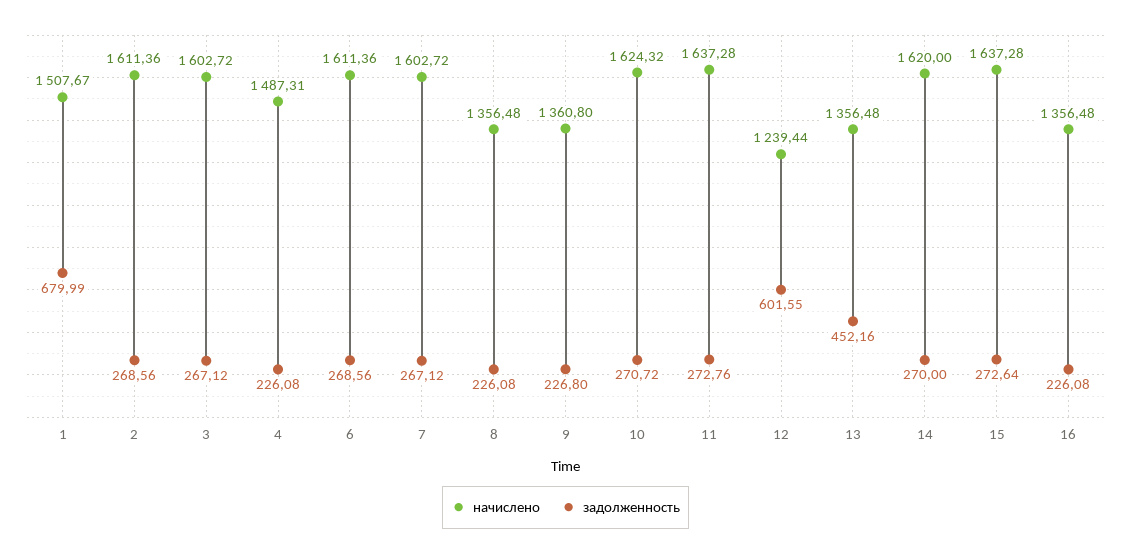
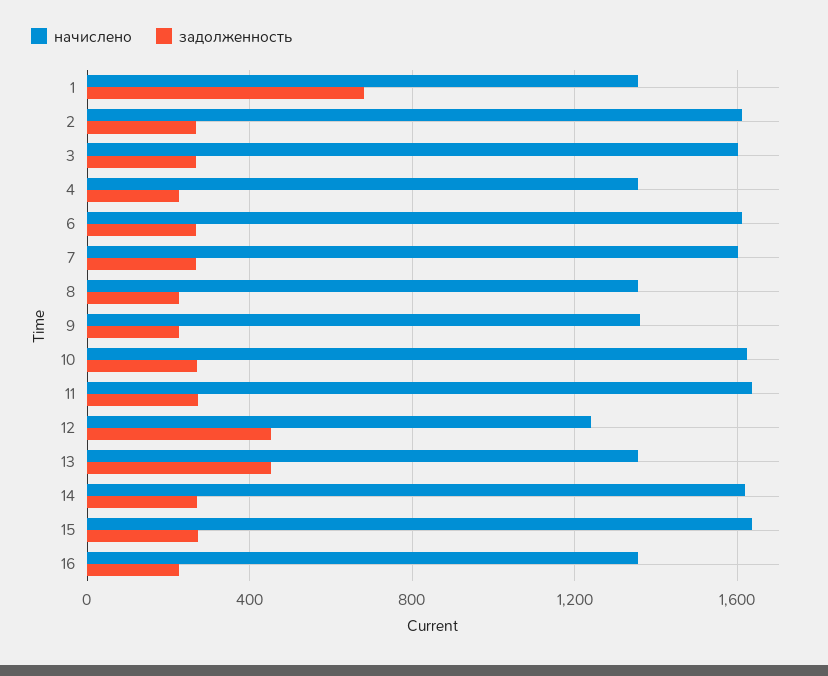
начислено, 1: 1507.67 -> 1350
начислено, 4: 1487.31 -> 1350
задолженность, 12: 601.55 -> 450

